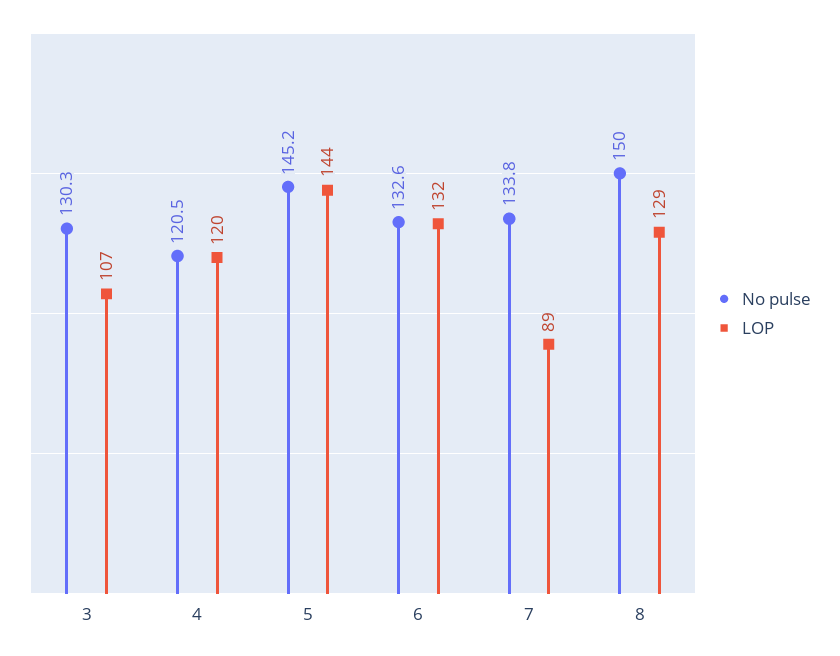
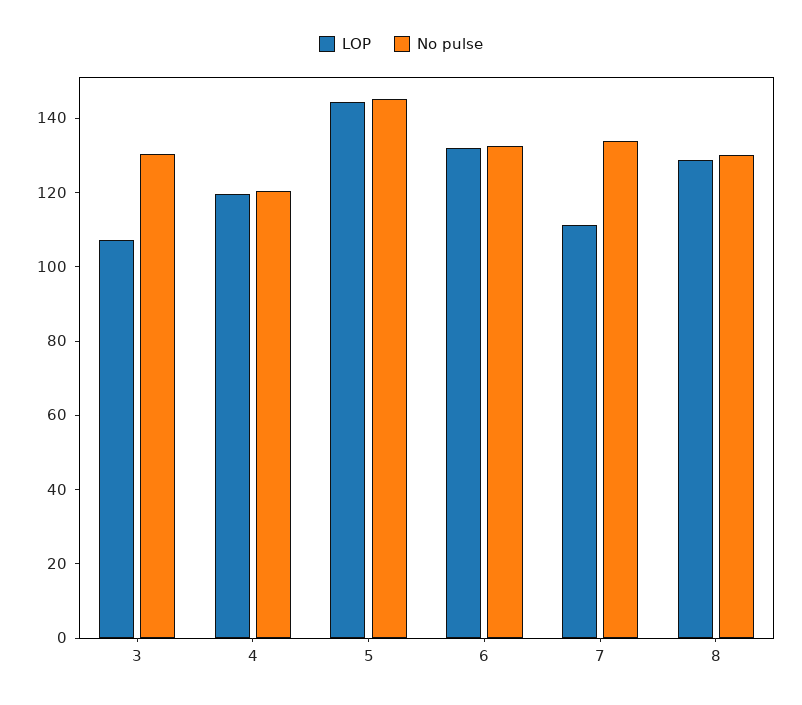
LOP, 7: 89 -> 110
No pulse, 8: 150 -> 130

